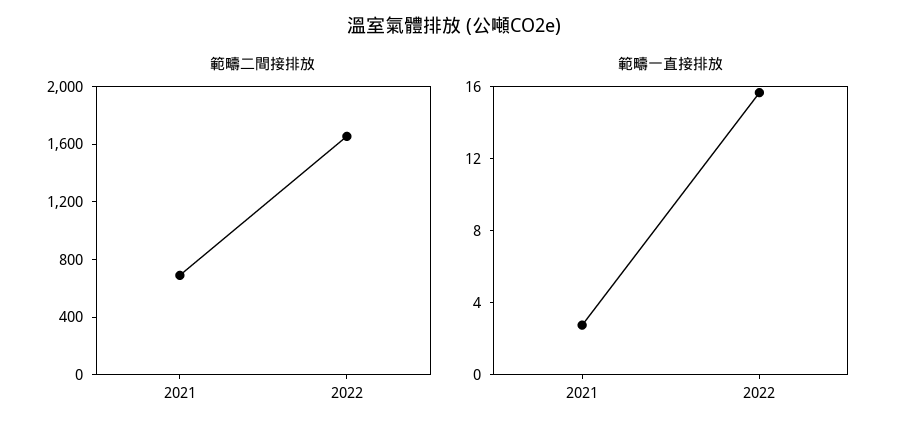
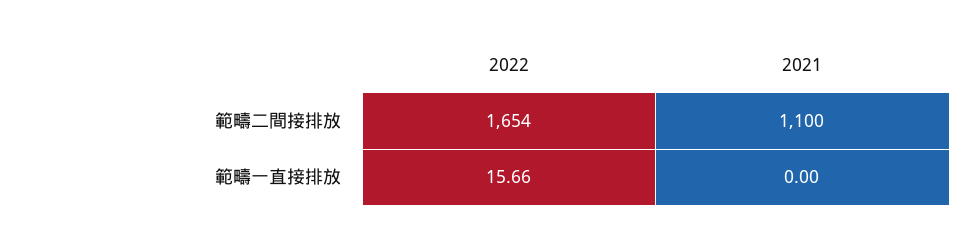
範疇二間接排放, 2021: 700 -> 1100
範疇一直接排放, 2021: 3 -> 0

